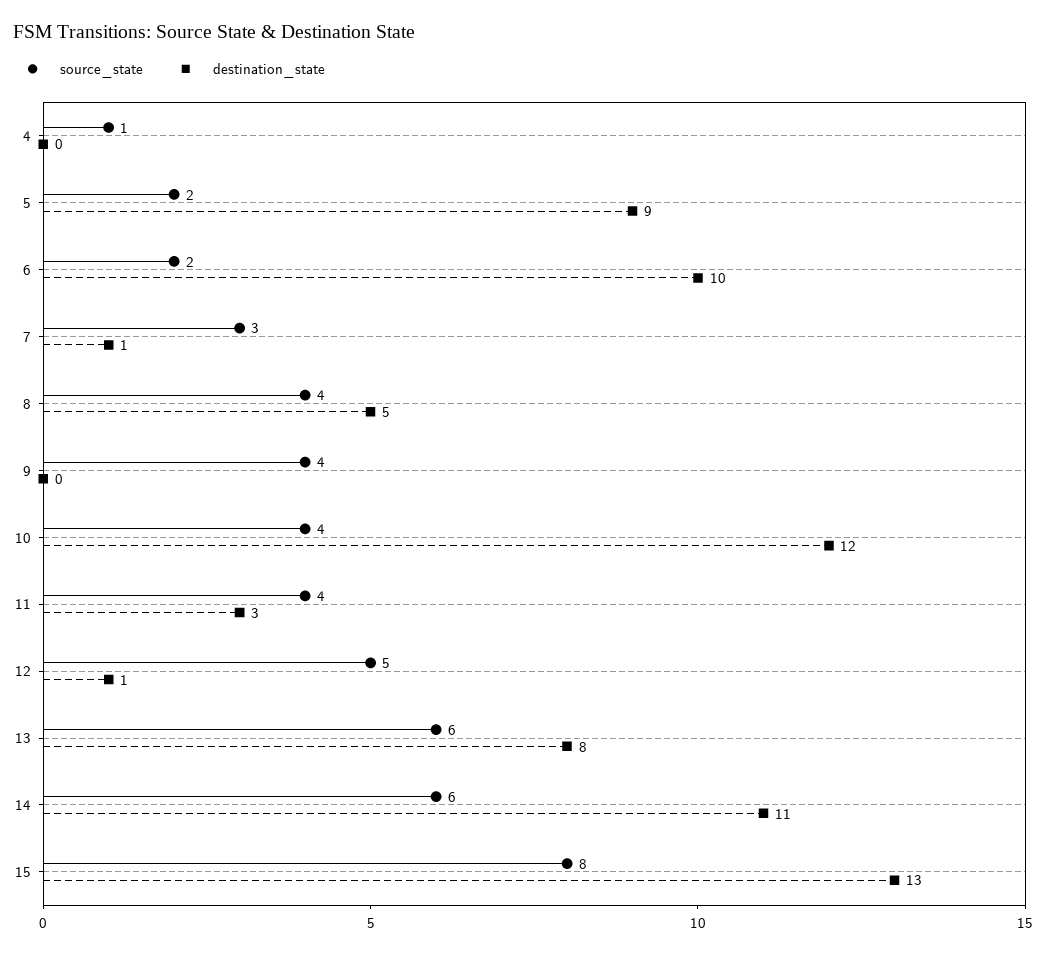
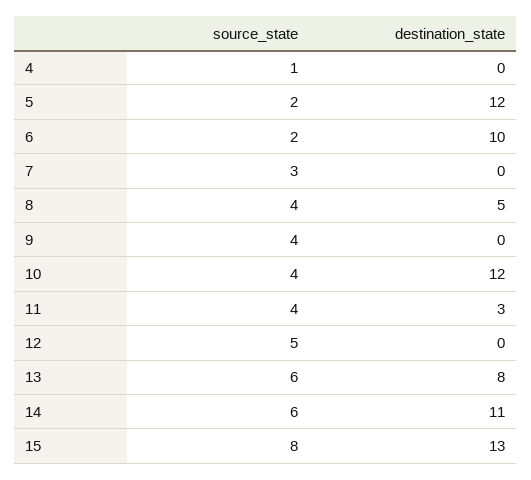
destination_state, 5: 9 -> 12
destination_state, 7: 1 -> 0
destination_state, 12: 1 -> 0

